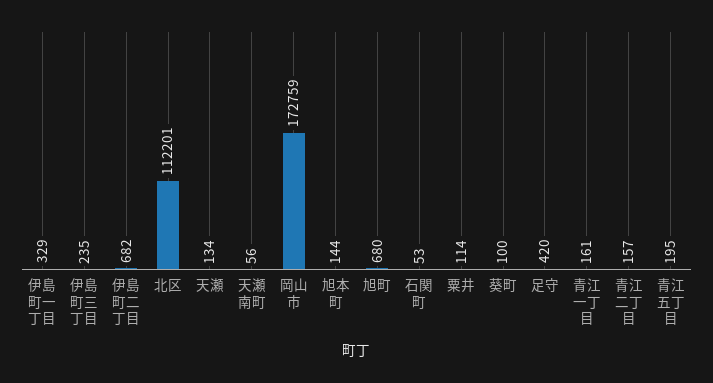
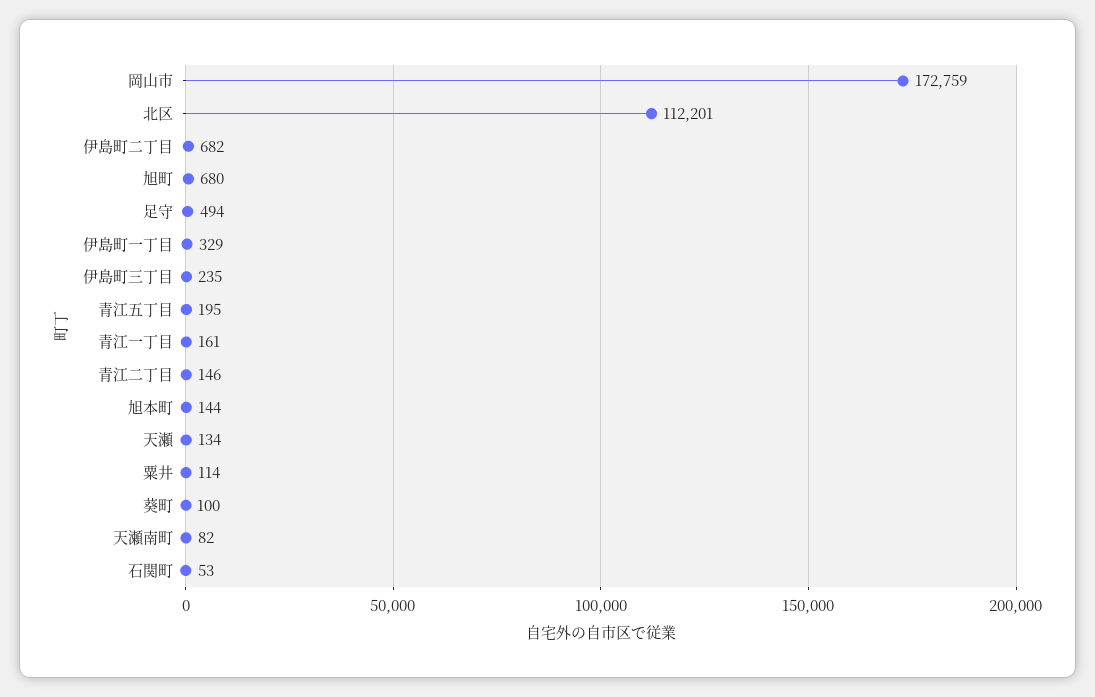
天瀬南町: 56 -> 82
足守: 420 -> 494
青江二丁目: 157 -> 146

